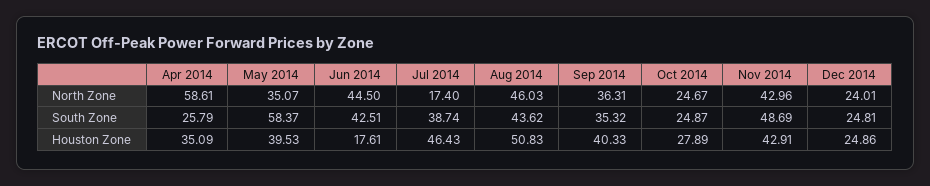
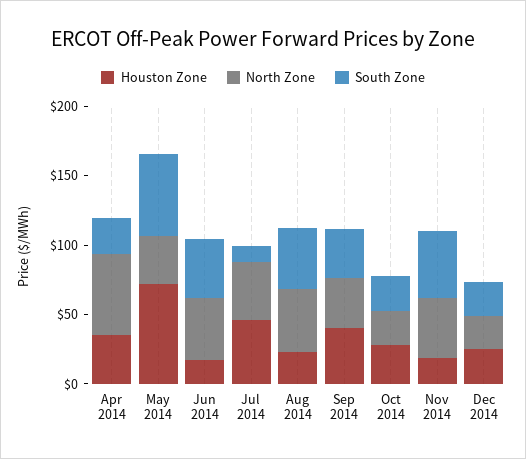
North Zone, Jul 2014: 17.4 -> 40
South Zone, Jul 2014: 38.74 -> 10
Houston Zone, May 2014: 39.53 -> 70
Houston Zone, Aug 2014: 50.83 -> 20
Houston Zone, Nov 2014: 42.91 -> 20

